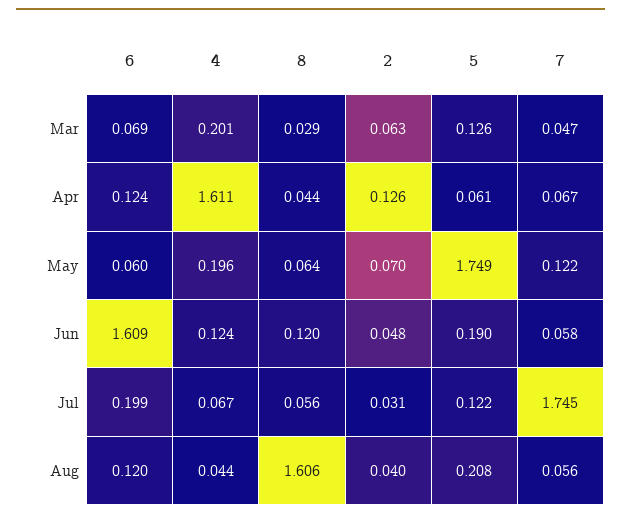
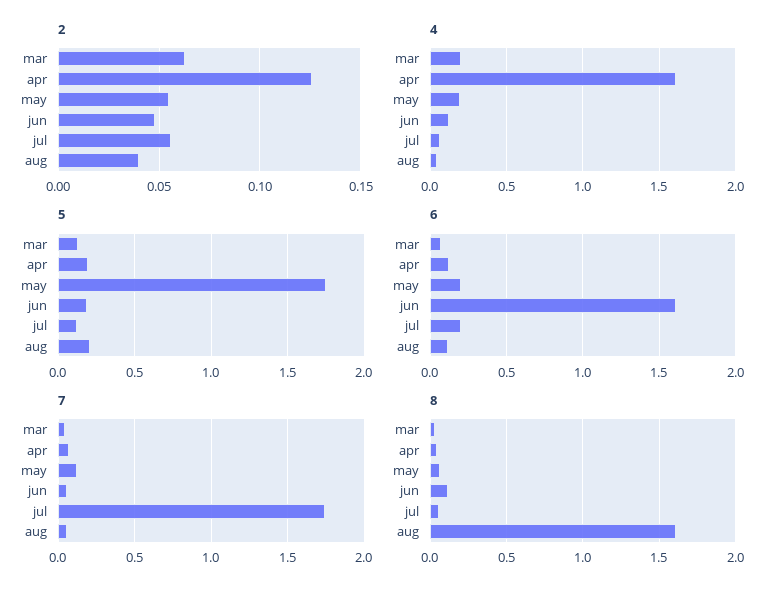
5, Apr: 0.061 -> 0.2
6, May: 0.06 -> 0.2
2, May: 0.07 -> 0.055
2, Jul: 0.031 -> 0.055

